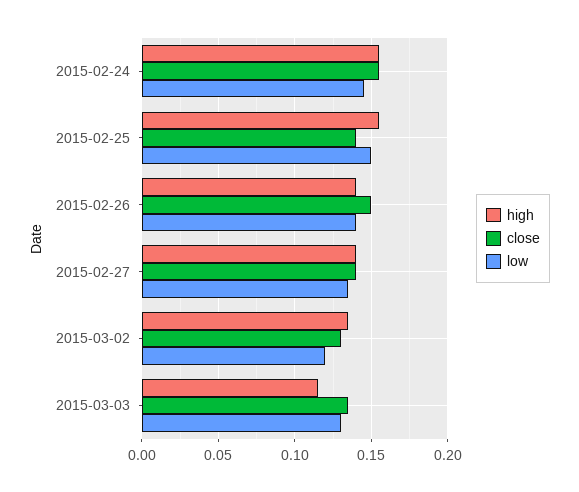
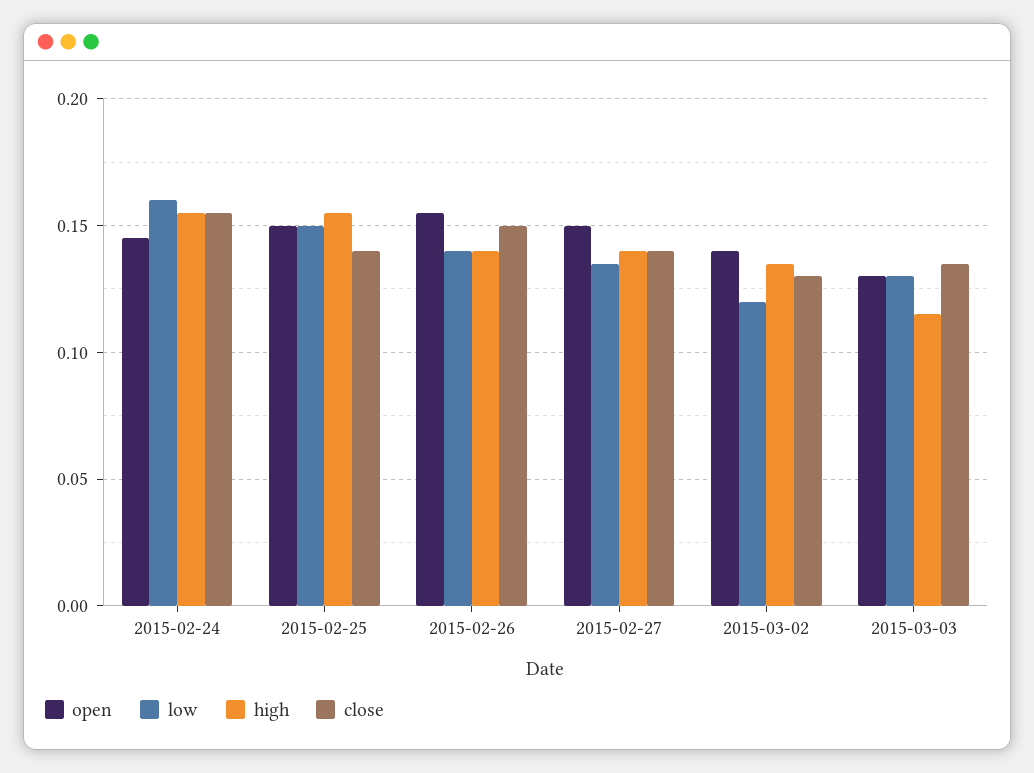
low, 2015-02-24: 0.145 -> 0.16
open, 2015-02-24: none -> 0.145
open, 2015-02-25: none -> 0.15
open, 2015-02-26: none -> 0.155
open, 2015-02-27: none -> 0.15
open, 2015-03-02: none -> 0.14
open, 2015-03-03: none -> 0.13

